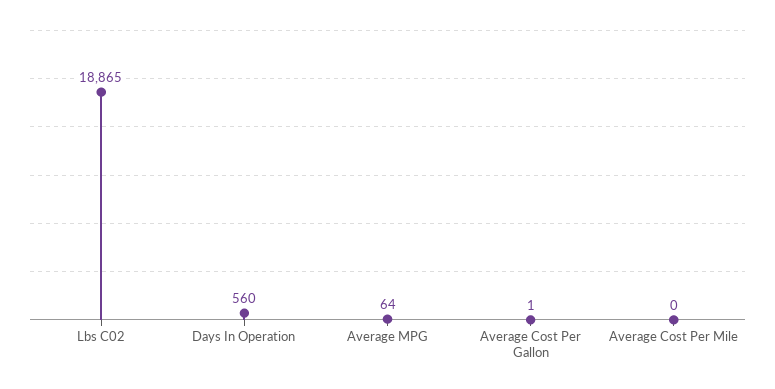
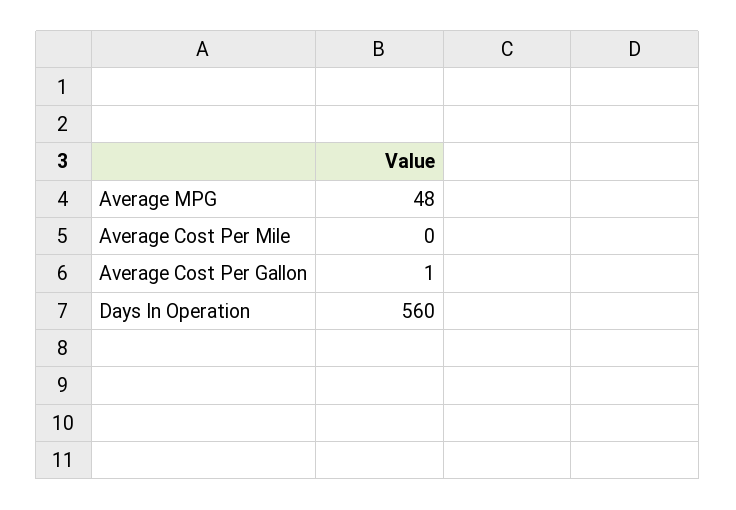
Lbs C02: 18865 -> none
Average MPG: 64 -> 48

